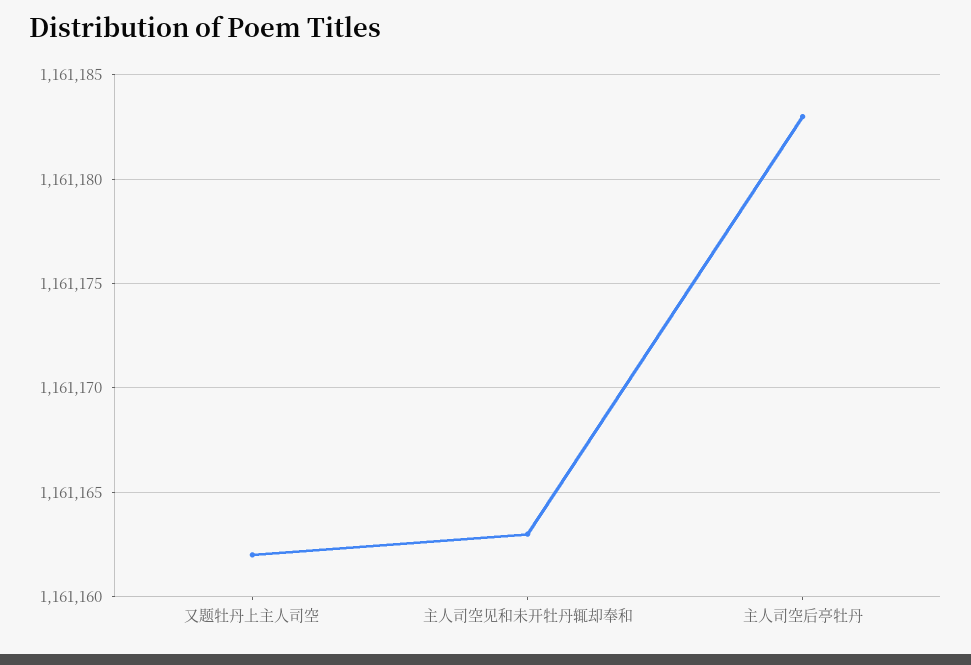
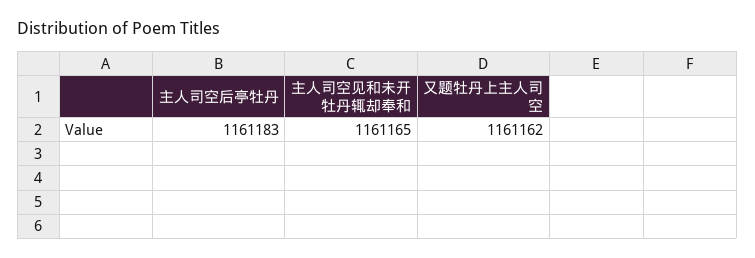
主人司空见和未开牡丹辄却奉和: 1161163 -> 1161165

